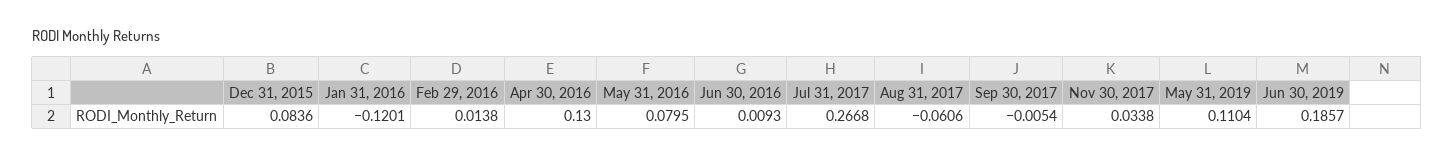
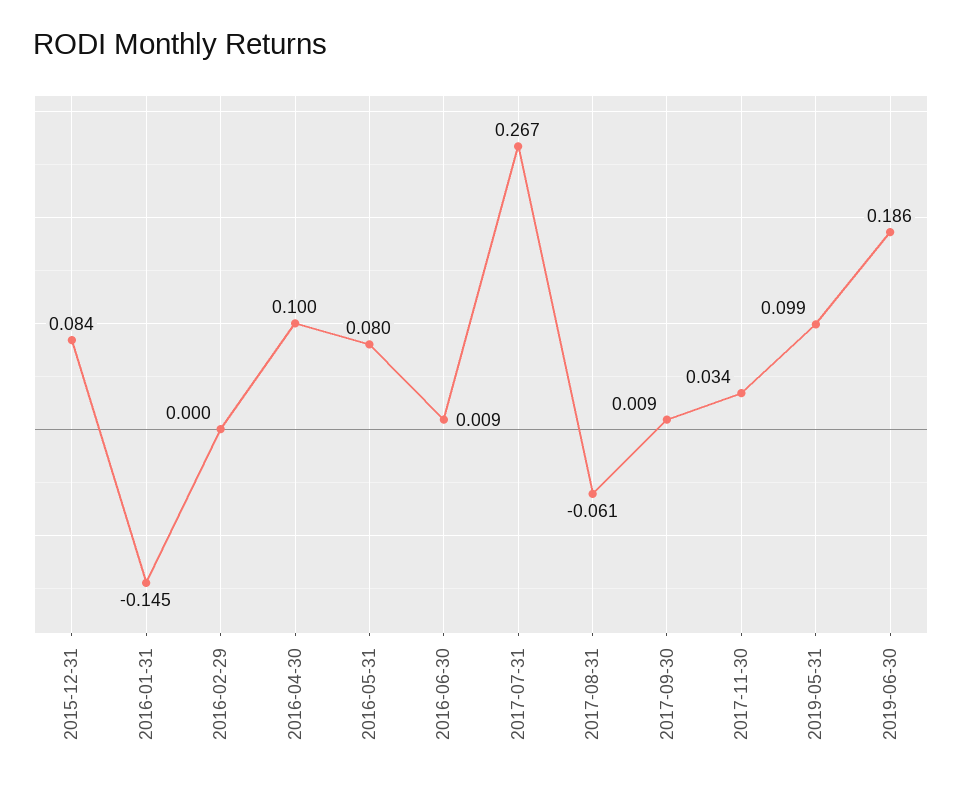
Jan 31, 2016: -0.1201 -> -0.145
Feb 29, 2016: 0.0138 -> 0
Apr 30, 2016: 0.13 -> 0.1
Sep 30, 2017: -0.0054 -> 0.009
May 31, 2019: 0.1104 -> 0.099

